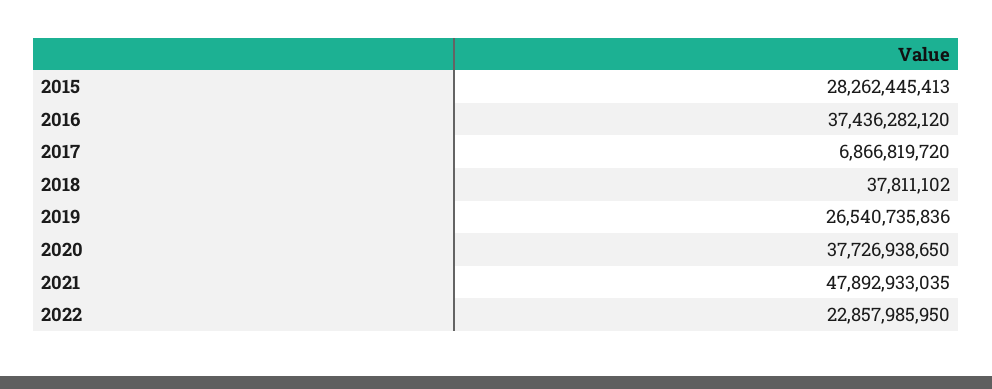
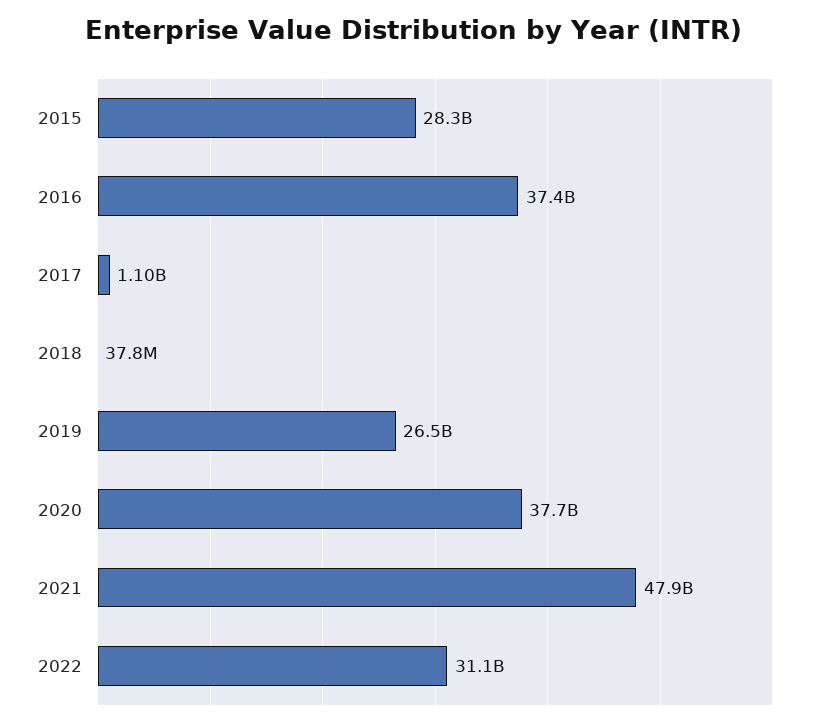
2017: 6866819720 -> 1100000000
2022: 22857985950 -> 31100000000

